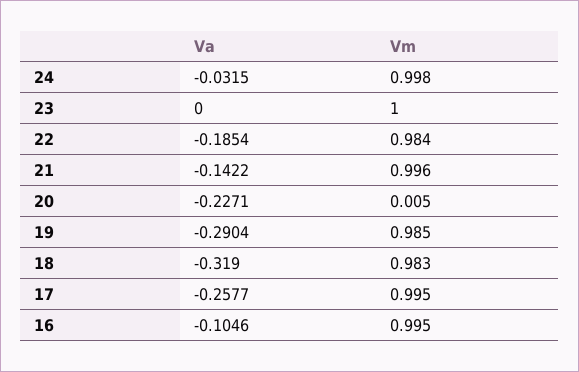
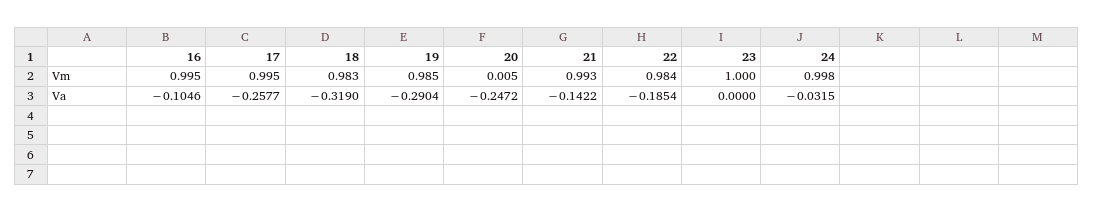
Vm, 21: 0.996 -> 0.993
Va, 20: -0.2271 -> -0.2472

